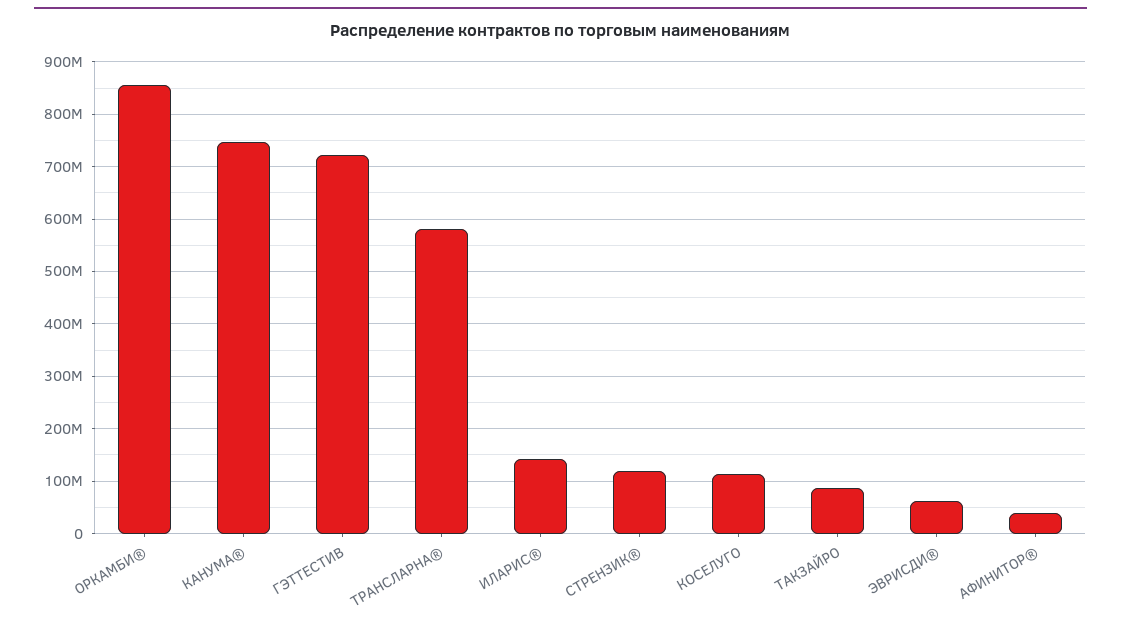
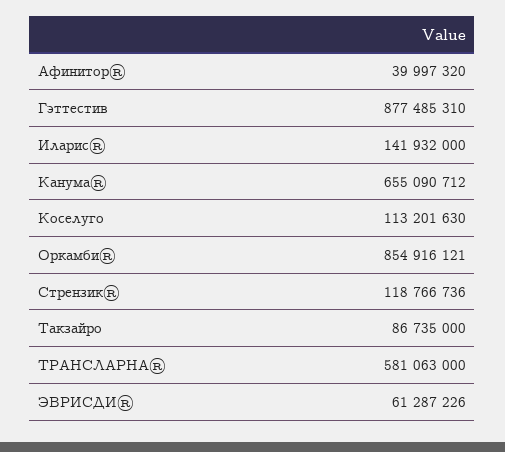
КАНУМА®: 740000000 -> 655090712
ГЭТТЕСТИВ: 720000000 -> 877485310

